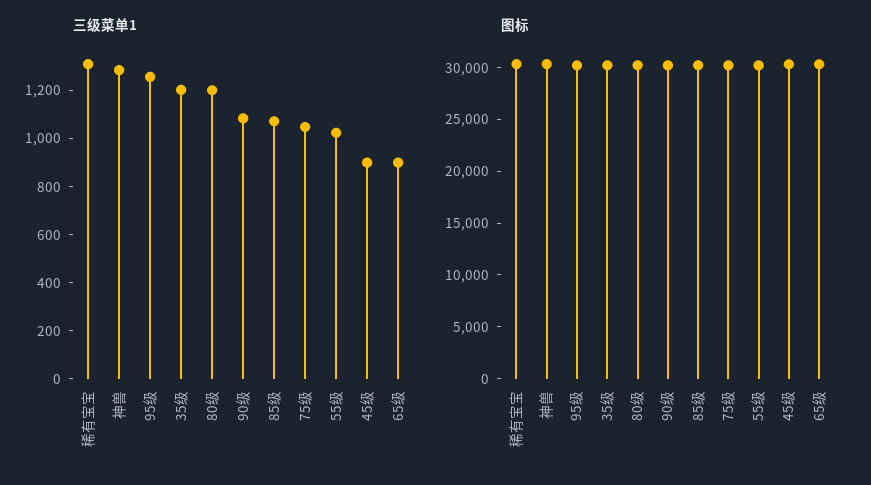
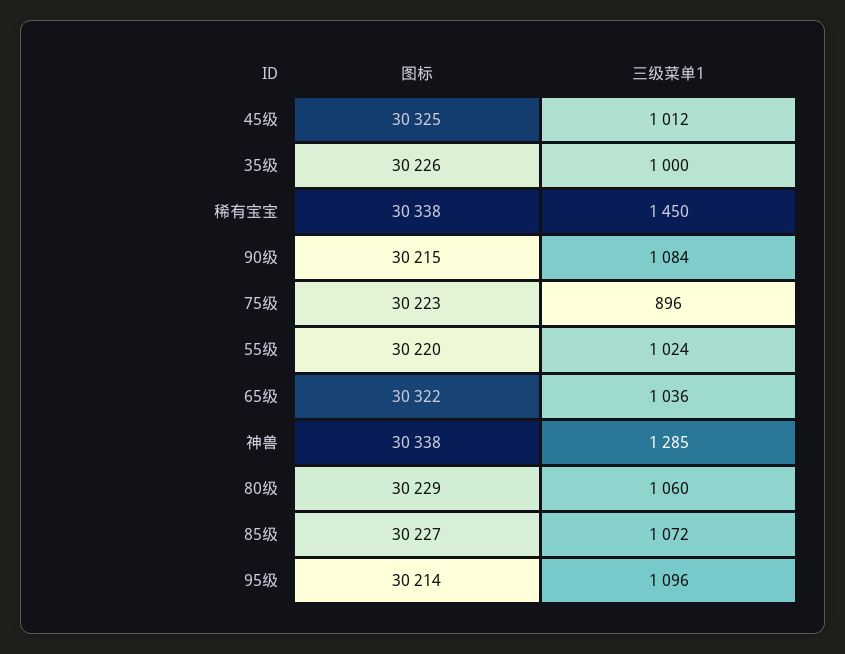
三级菜单1, 稀有宝宝: 1300 -> 1450
三级菜单1, 95级: 1250 -> 1096
三级菜单1, 35级: 1200 -> 1000
三级菜单1, 80级: 1200 -> 1060
三级菜单1, 75级: 1050 -> 896
三级菜单1, 45级: 900 -> 1012
三级菜单1, 65级: 900 -> 1036

